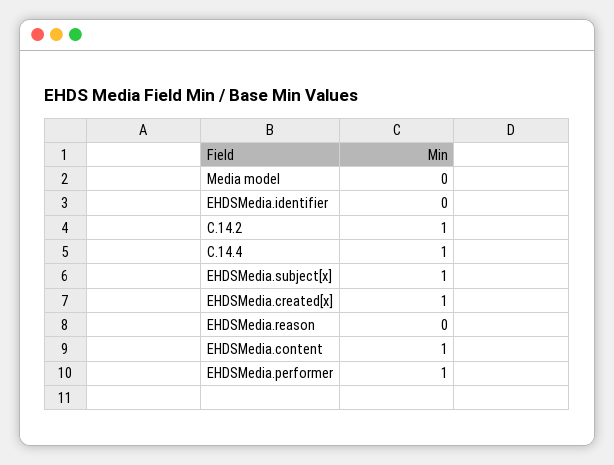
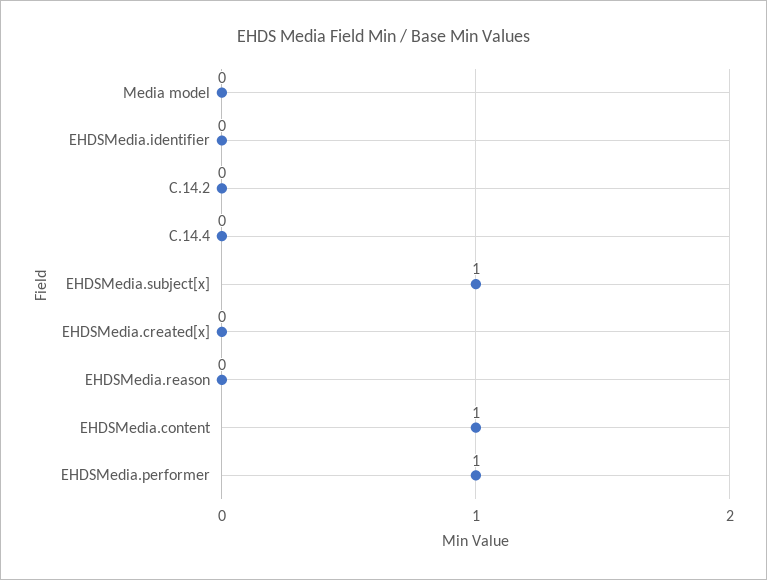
C.14.2: 1 -> 0
C.14.4: 1 -> 0
EHDSMedia.created[x]: 1 -> 0

